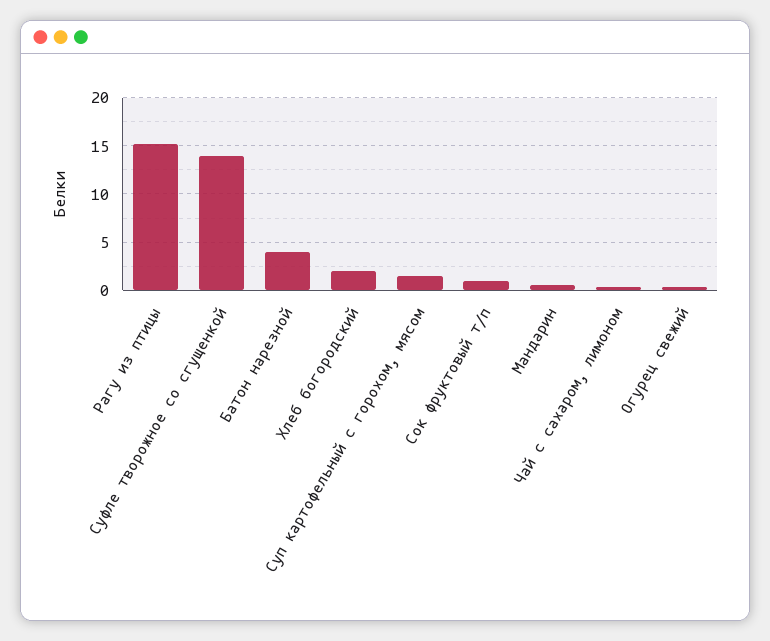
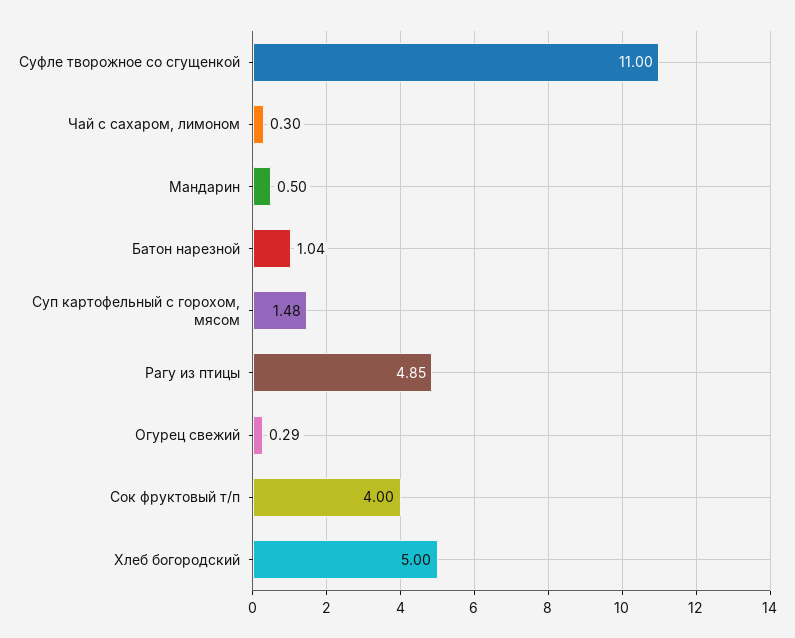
Рагу из птицы: 15 -> 4.85
Суфле творожное со сгущенкой: 14 -> 11
Батон нарезной: 4 -> 1.04
Хлеб богородский: 2 -> 5
Сок фруктовый т/п: 1 -> 4

